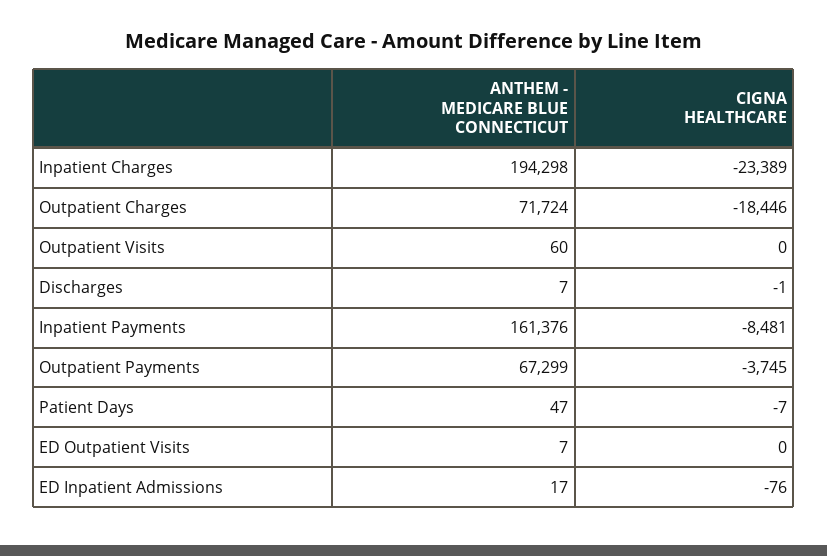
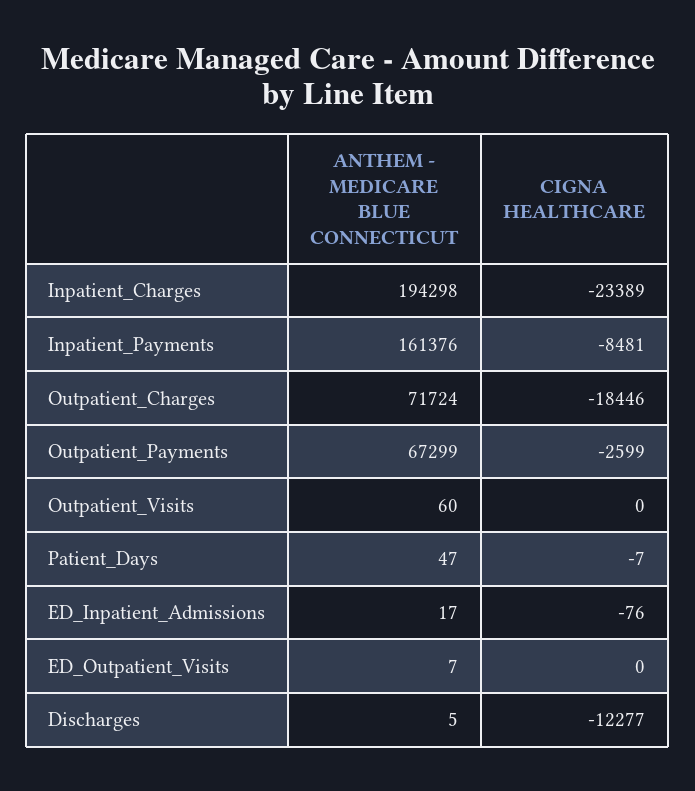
ANTHEM - MEDICARE BLUE CONNECTICUT, Discharges: 7 -> 5
CIGNA HEALTHCARE, Discharges: -1 -> -12277
CIGNA HEALTHCARE, Outpatient Payments: -3745 -> -2599

